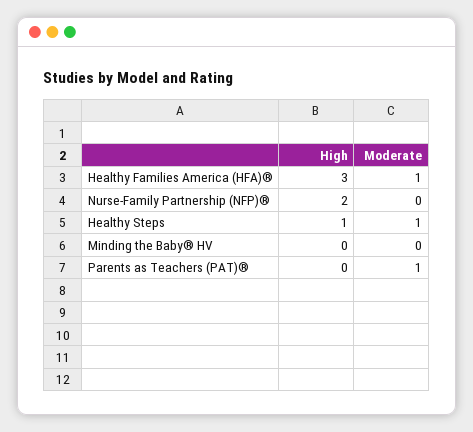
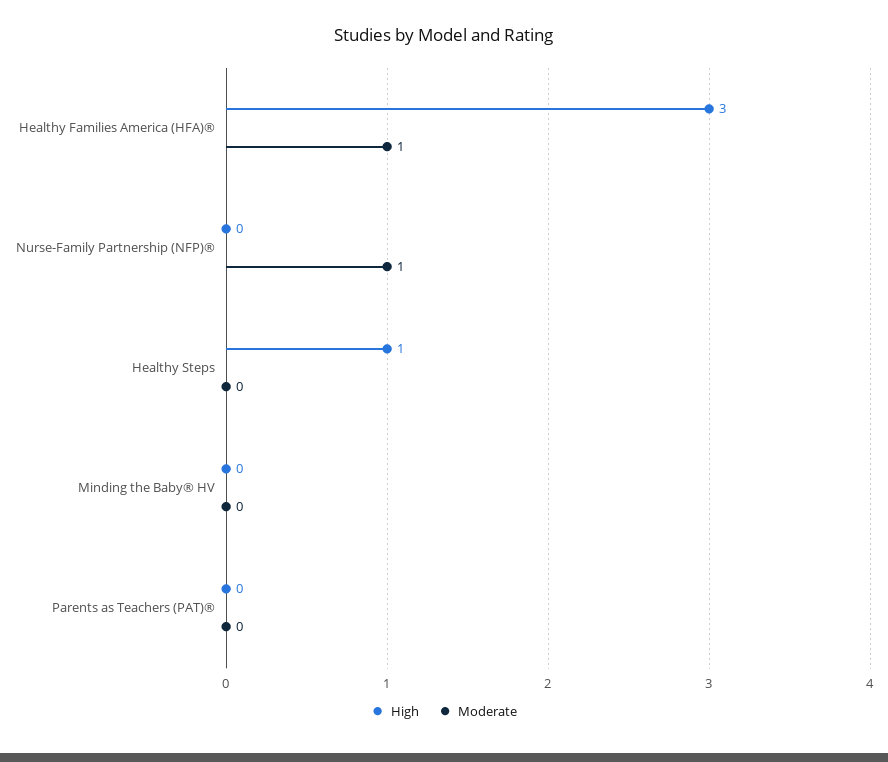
High, Nurse-Family Partnership (NFP)®: 2 -> 0
Moderate, Nurse-Family Partnership (NFP)®: 0 -> 1
Moderate, Healthy Steps: 1 -> 0
Moderate, Parents as Teachers (PAT)®: 1 -> 0

